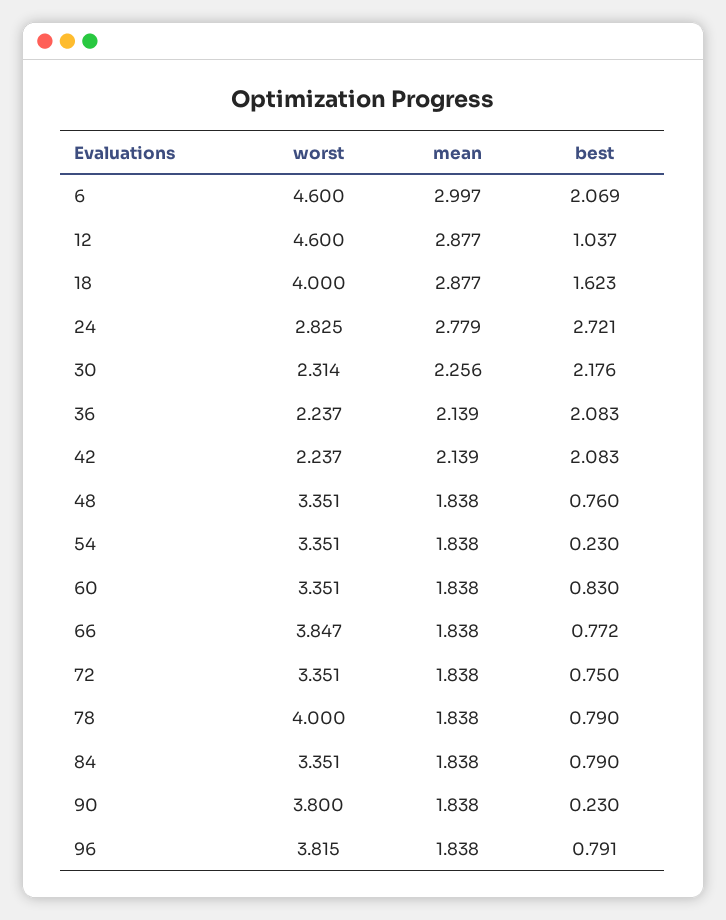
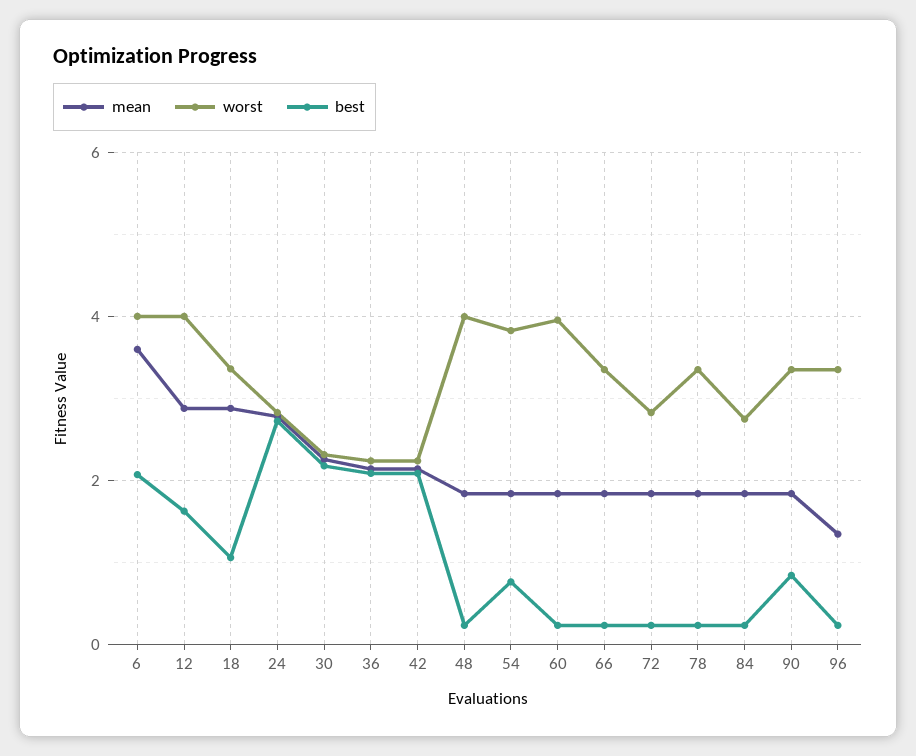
worst, 6: 4.6 -> 4
mean, 6: 2.997 -> 3.6
worst, 12: 4.6 -> 4
best, 12: 1.037 -> 1.6
worst, 18: 4 -> 3.4
best, 18: 1.623 -> 1
worst, 48: 3.351 -> 4
best, 48: 0.76 -> 0.2
worst, 54: 3.351 -> 3.8
best, 54: 0.23 -> 0.8
worst, 60: 3.351 -> 4
best, 60: 0.83 -> 0.2
worst, 66: 3.847 -> 3.4
best, 66: 0.772 -> 0.2
worst, 72: 3.351 -> 2.8
best, 72: 0.75 -> 0.2
worst, 78: 4 -> 3.4
best, 78: 0.79 -> 0.2
worst, 84: 3.351 -> 2.8
best, 84: 0.79 -> 0.2
worst, 90: 3.8 -> 3.4
best, 90: 0.23 -> 0.8
worst, 96: 3.815 -> 3.4
mean, 96: 1.838 -> 1.4
best, 96: 0.791 -> 0.2

